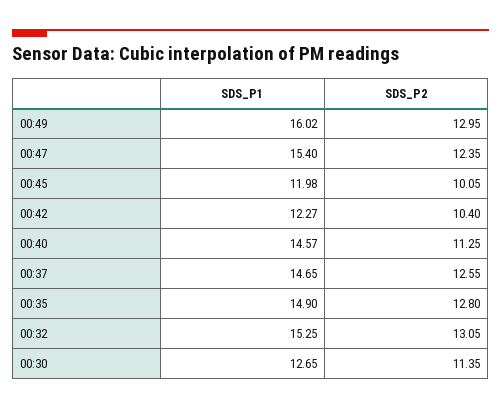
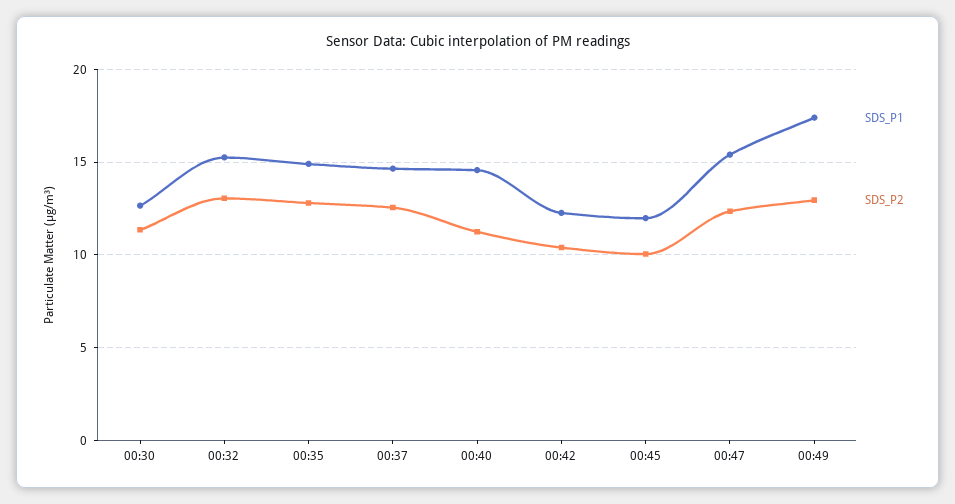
SDS_P1, 00:49: 16.02 -> 17.5

